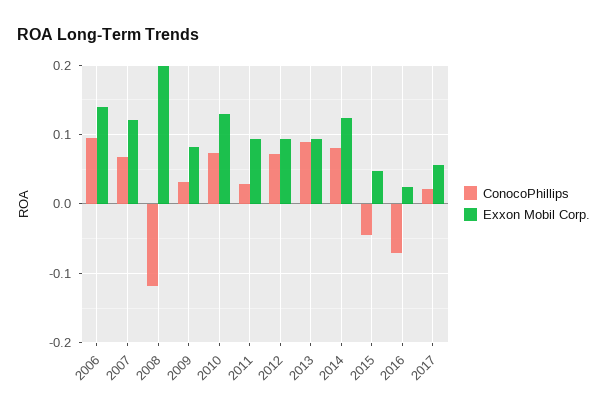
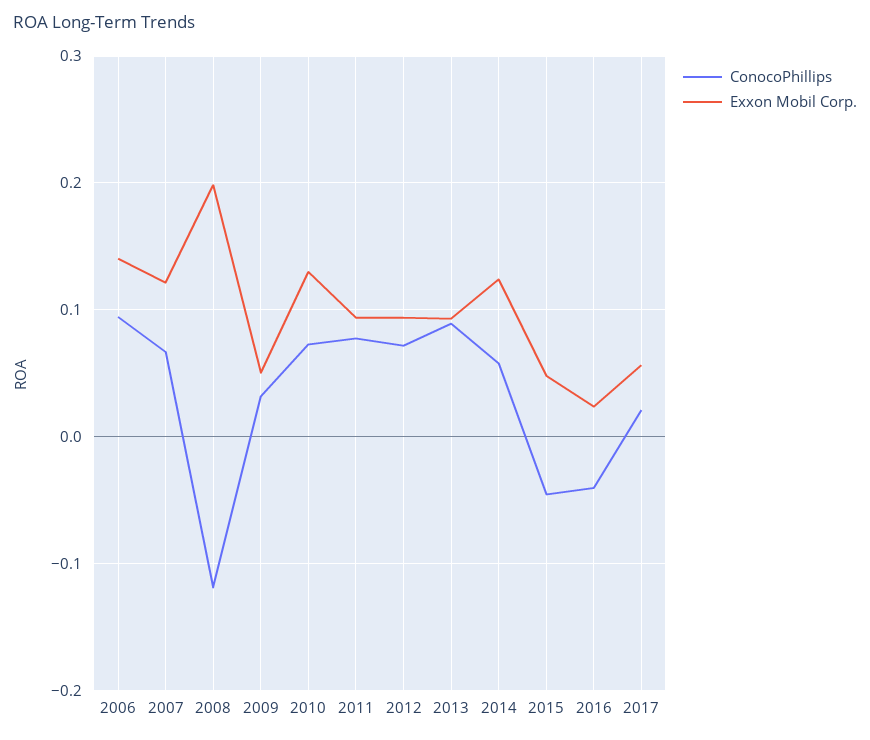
Exxon Mobil Corp., 2009: 0.08 -> 0.05
ConocoPhillips, 2011: 0.03 -> 0.08
ConocoPhillips, 2014: 0.08 -> 0.06
ConocoPhillips, 2016: -0.07 -> -0.04

